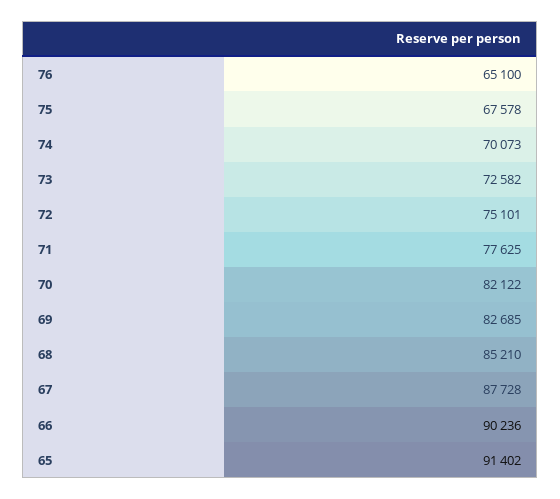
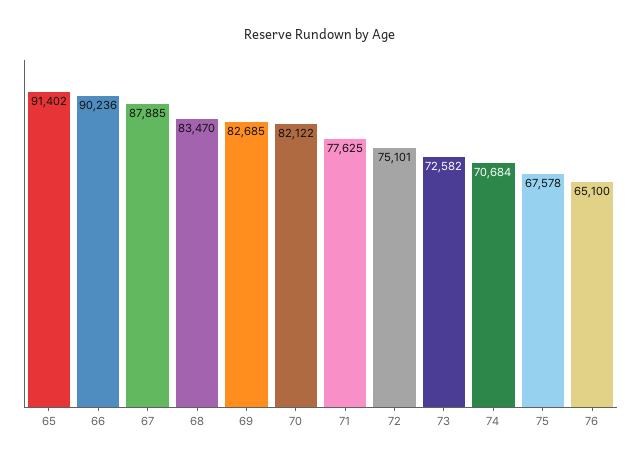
74: 70073 -> 70684
68: 85210 -> 83470
67: 87728 -> 87885

